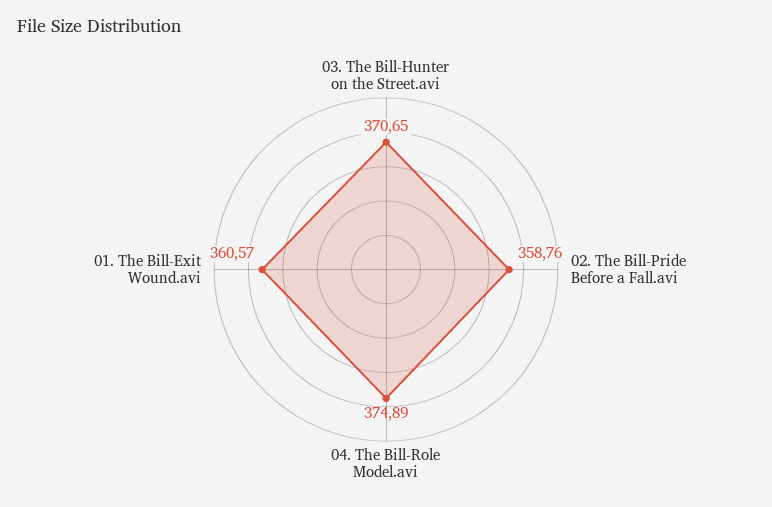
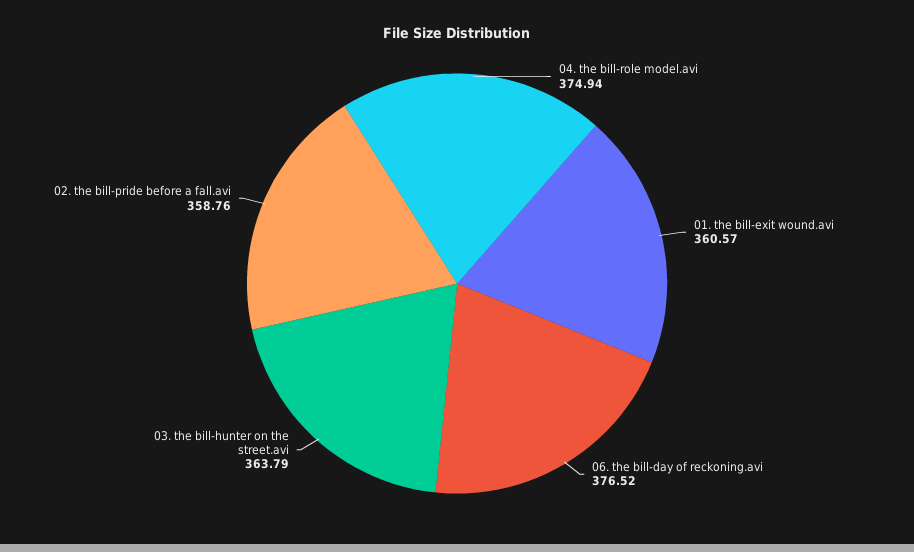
03. The Bill-Hunter on the Street.avi: 370.65 -> 363.79
04. The Bill-Role Model.avi: 374.89 -> 374.94
06. the bill-day of reckoning.avi: none -> 376.52

